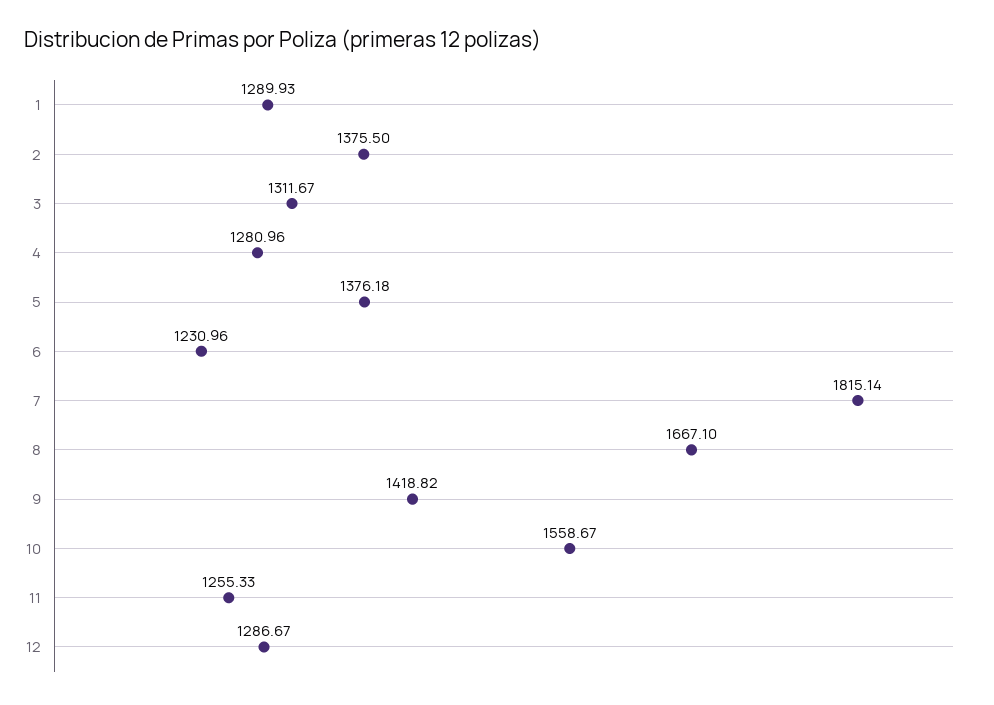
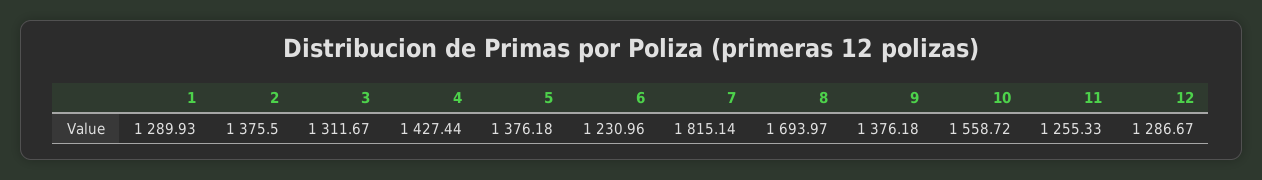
4: 1280.96 -> 1427.44
8: 1667.1 -> 1693.97
9: 1418.82 -> 1376.18
10: 1558.67 -> 1558.72

